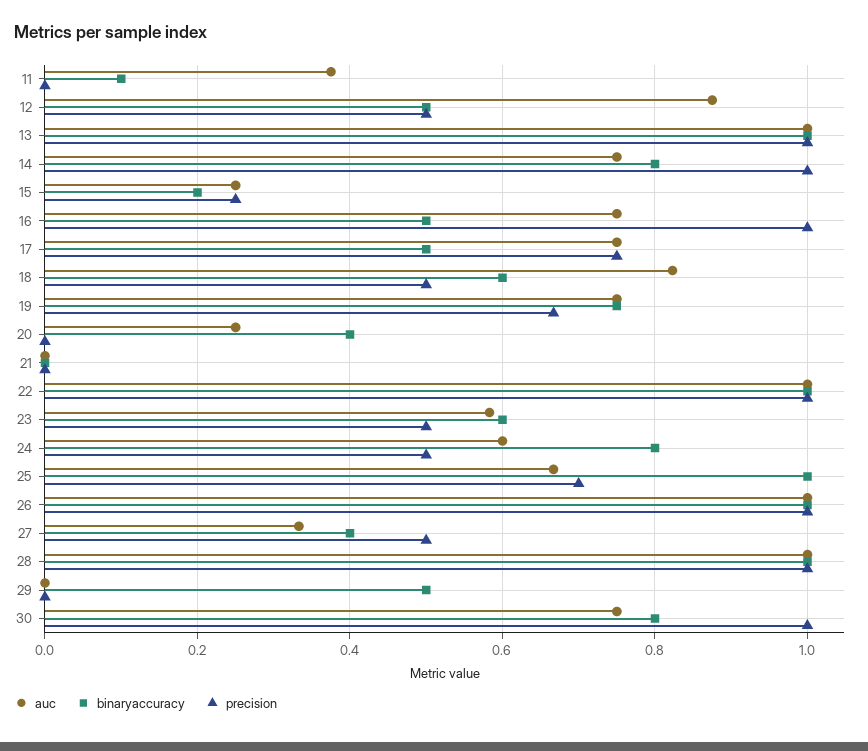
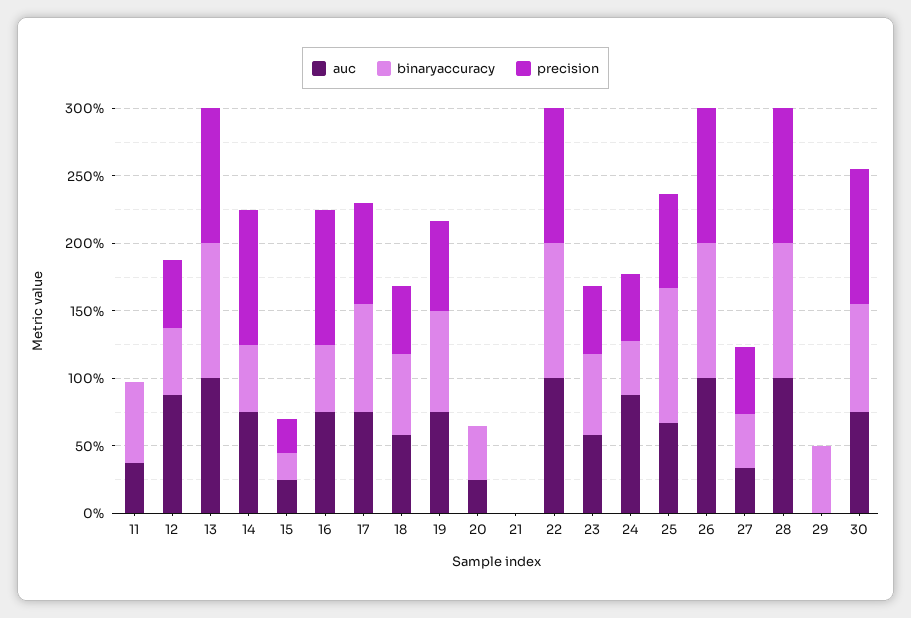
binaryaccuracy, 11: 0.1 -> 0.6
binaryaccuracy, 14: 0.8 -> 0.5
binaryaccuracy, 17: 0.5 -> 0.8
auc, 18: 0.82 -> 0.6
auc, 24: 0.6 -> 0.9
binaryaccuracy, 24: 0.8 -> 0.4

